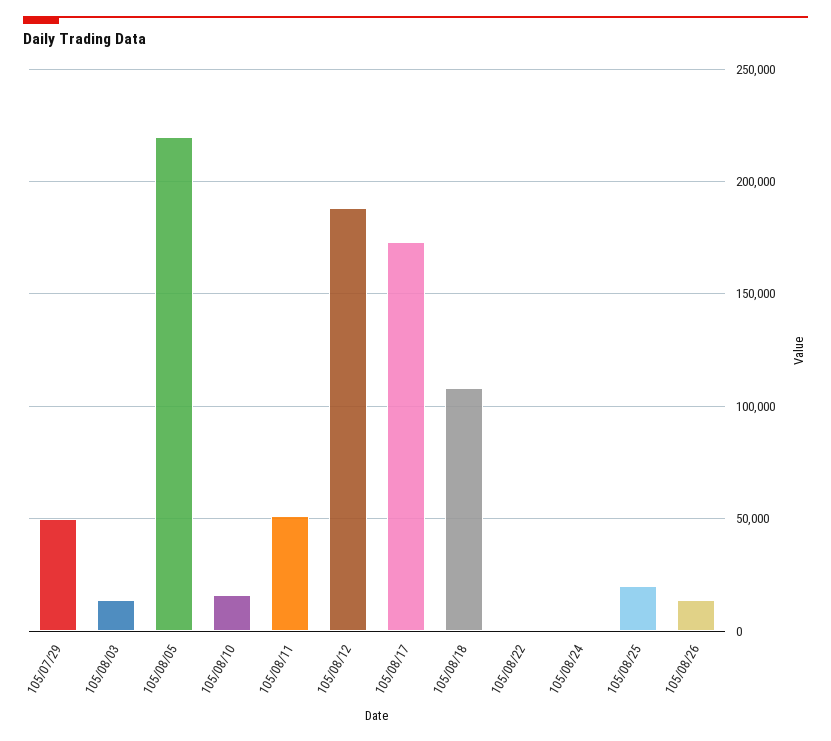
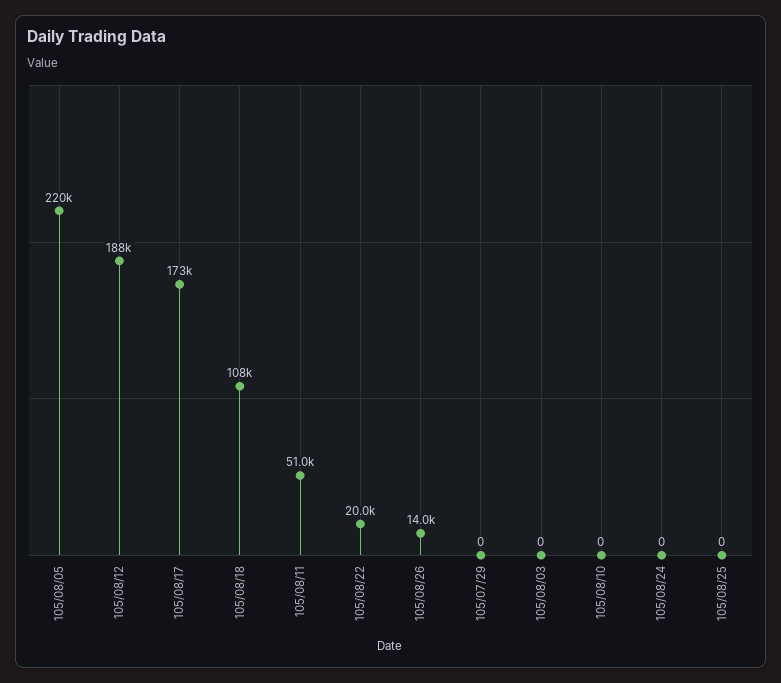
105/07/29: 50000 -> 0
105/08/03: 15000 -> 0
105/08/10: 15000 -> 0
105/08/22: 0 -> 20000
105/08/25: 20000 -> 0

